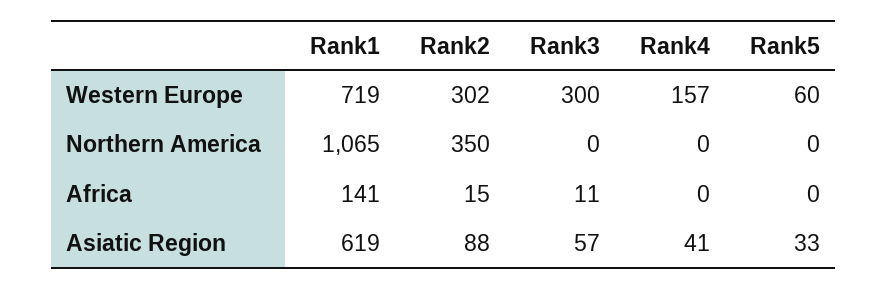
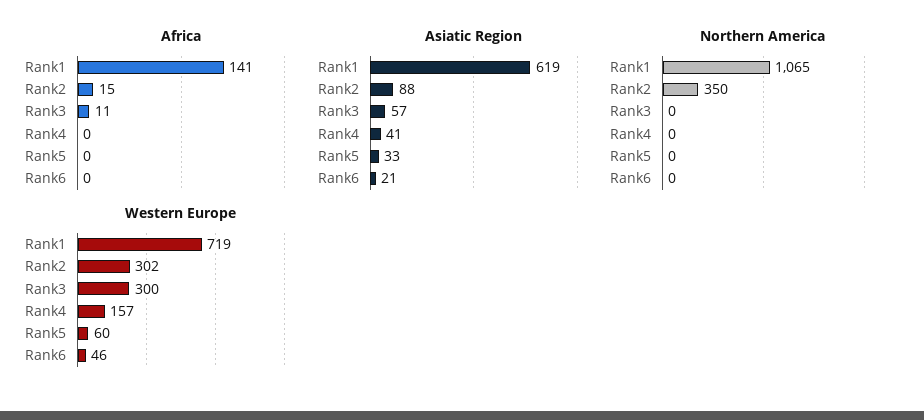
Africa, Rank6: none -> 0
Asiatic Region, Rank6: none -> 21
Northern America, Rank6: none -> 0
Western Europe, Rank6: none -> 46

